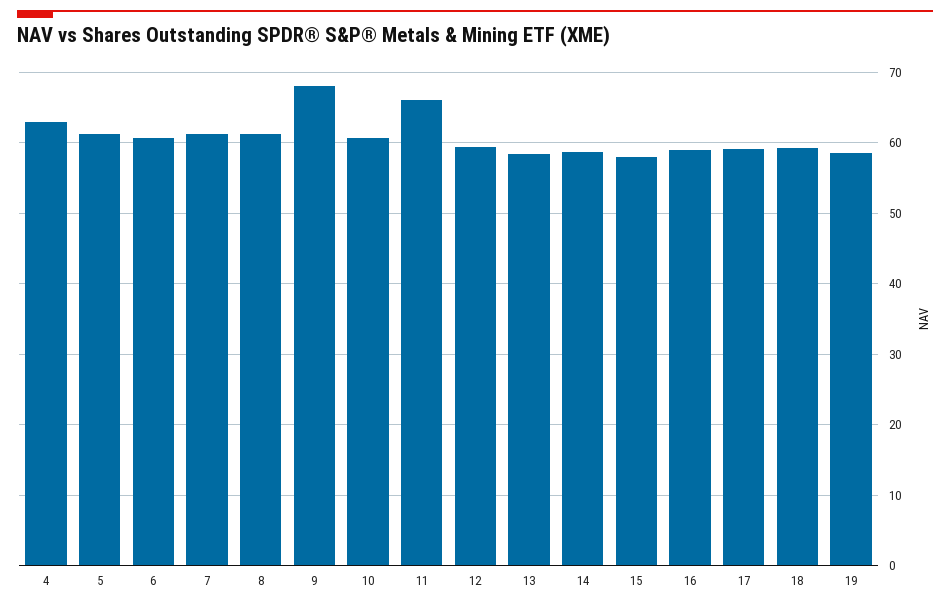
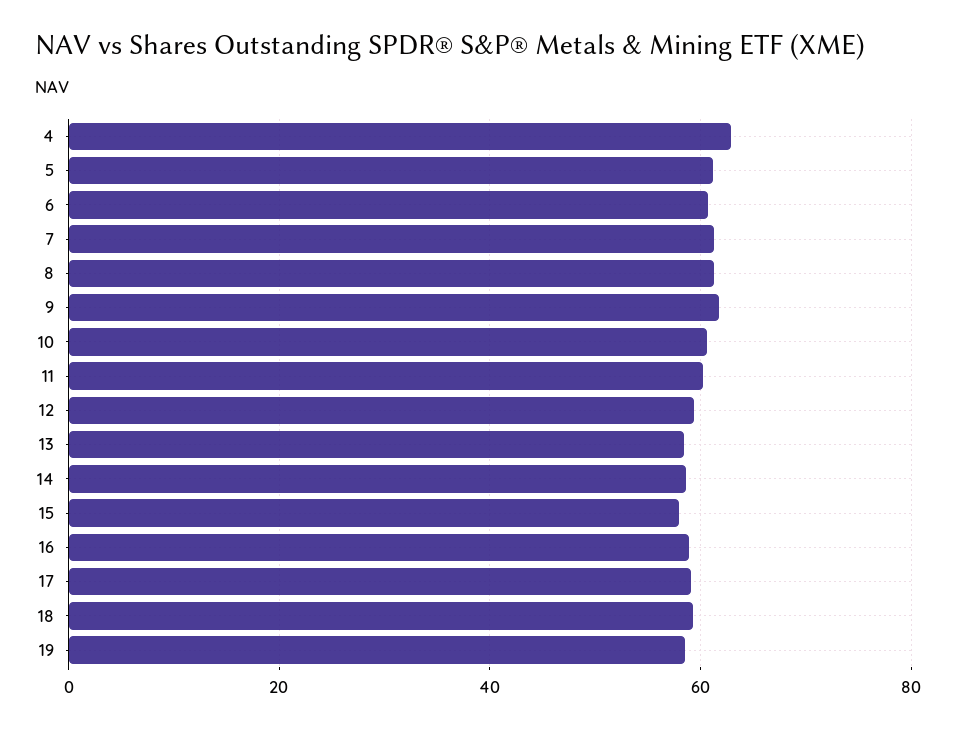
9: 68 -> 62
11: 66 -> 60

